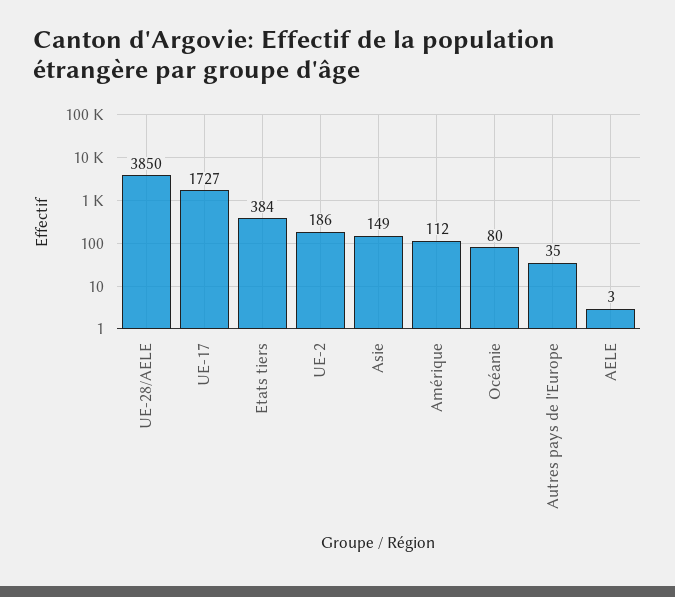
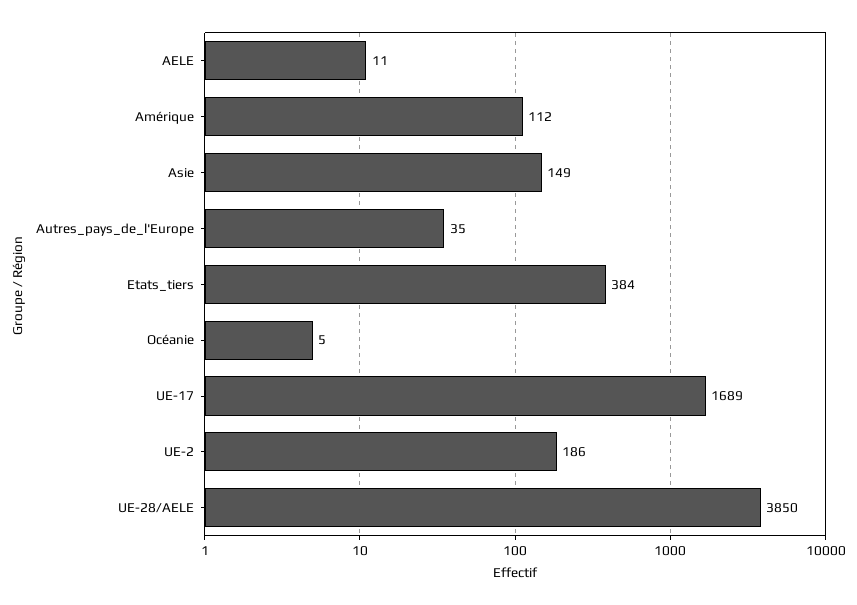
UE-17: 1727 -> 1689
Océanie: 80 -> 5
AELE: 3 -> 11

